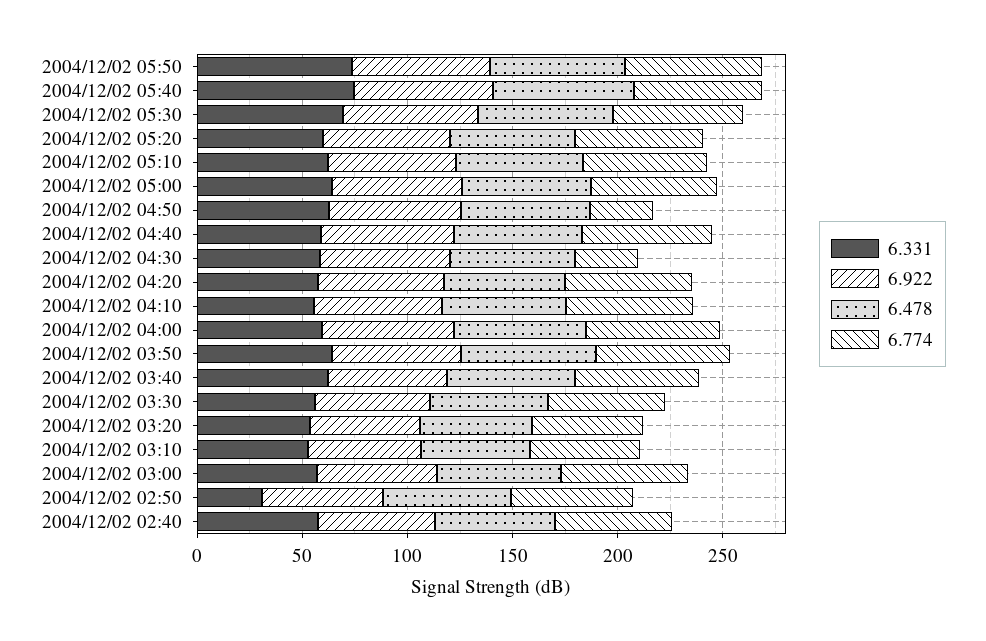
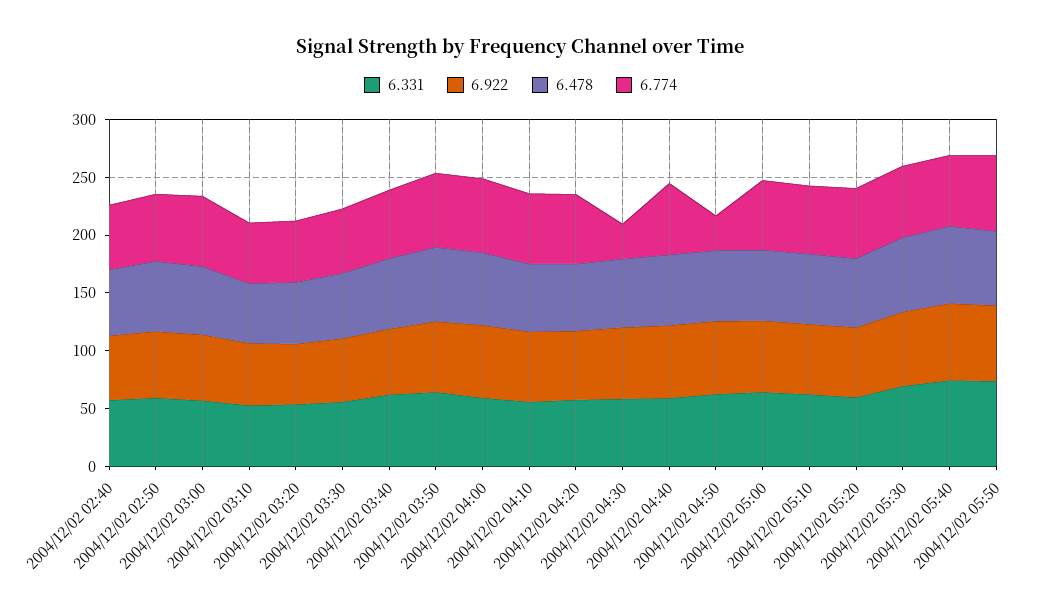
6.331, 2004/12/02 02:50: 30 -> 60

